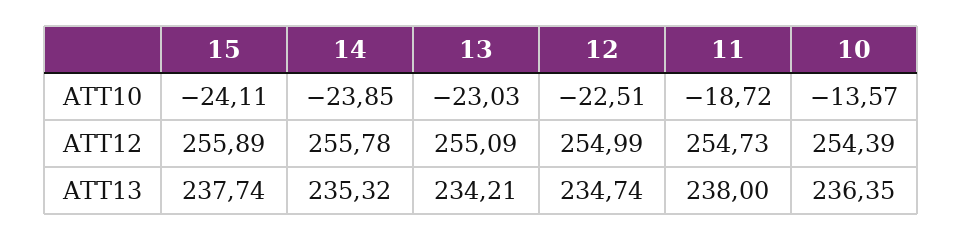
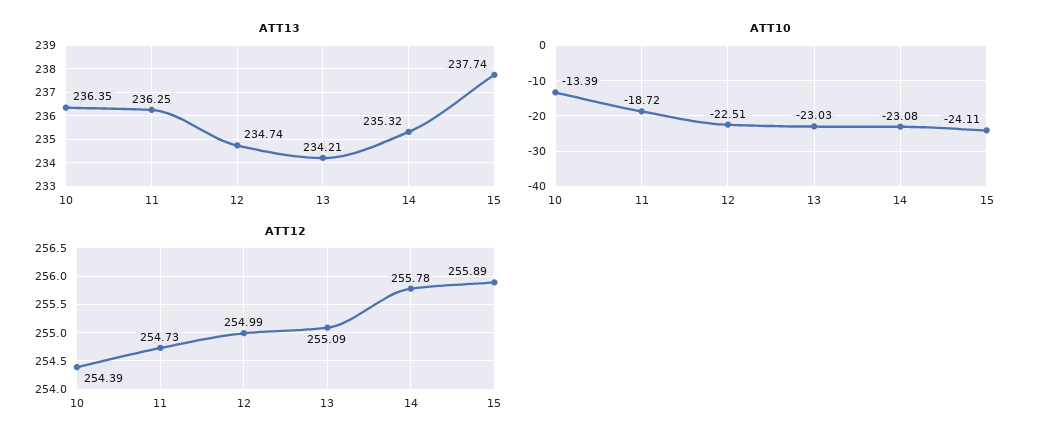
ATT10, 14: -23.85 -> -23.08
ATT10, 10: -13.57 -> -13.39
ATT13, 11: 238 -> 236.25

